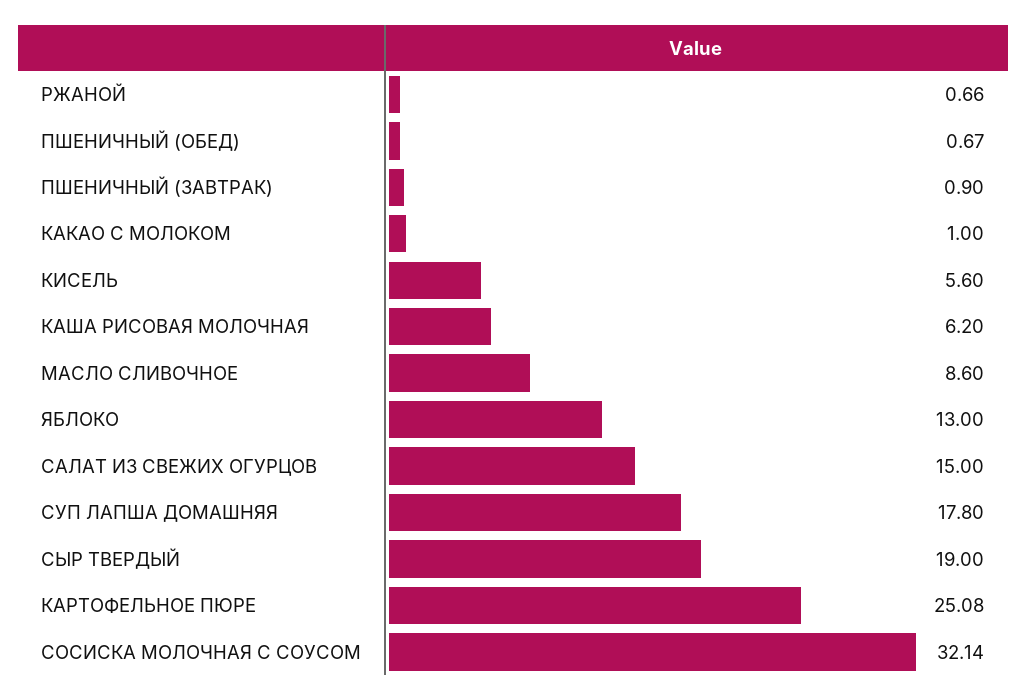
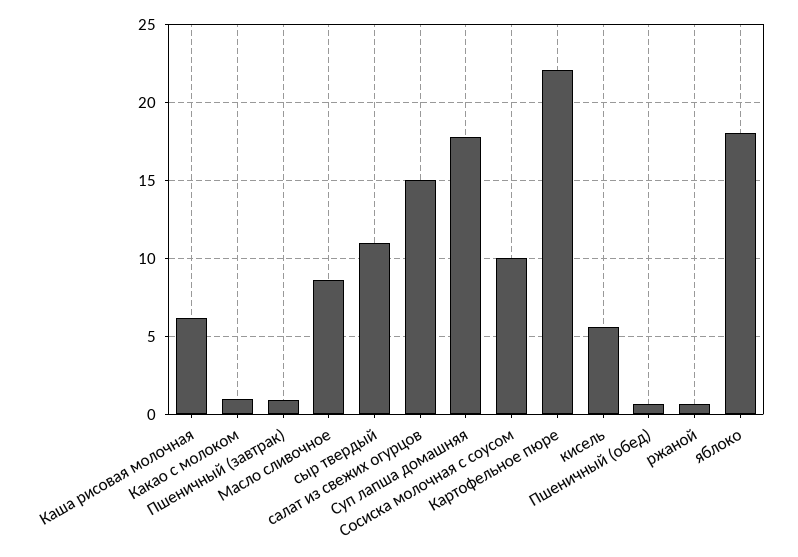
ЯБЛОКО: 13 -> 18
СЫР ТВЕРДЫЙ: 19 -> 11
КАРТОФЕЛЬНОЕ ПЮРЕ: 25.08 -> 22
СОСИСКА МОЛОЧНАЯ С СОУСОМ: 32.14 -> 10

